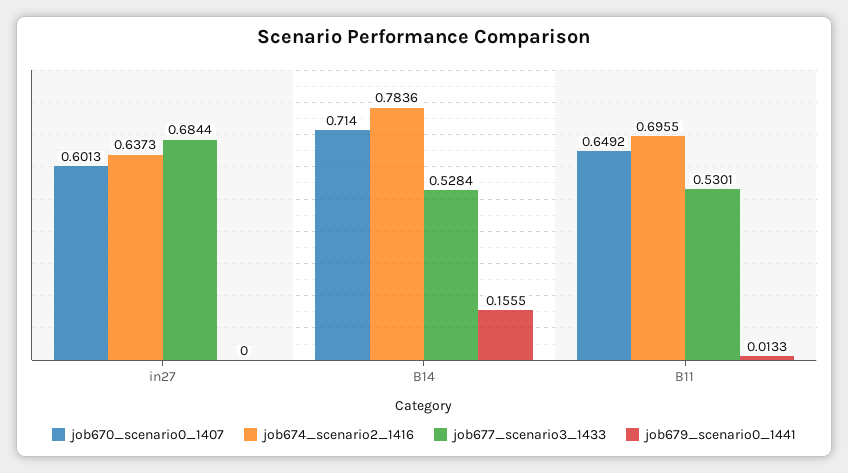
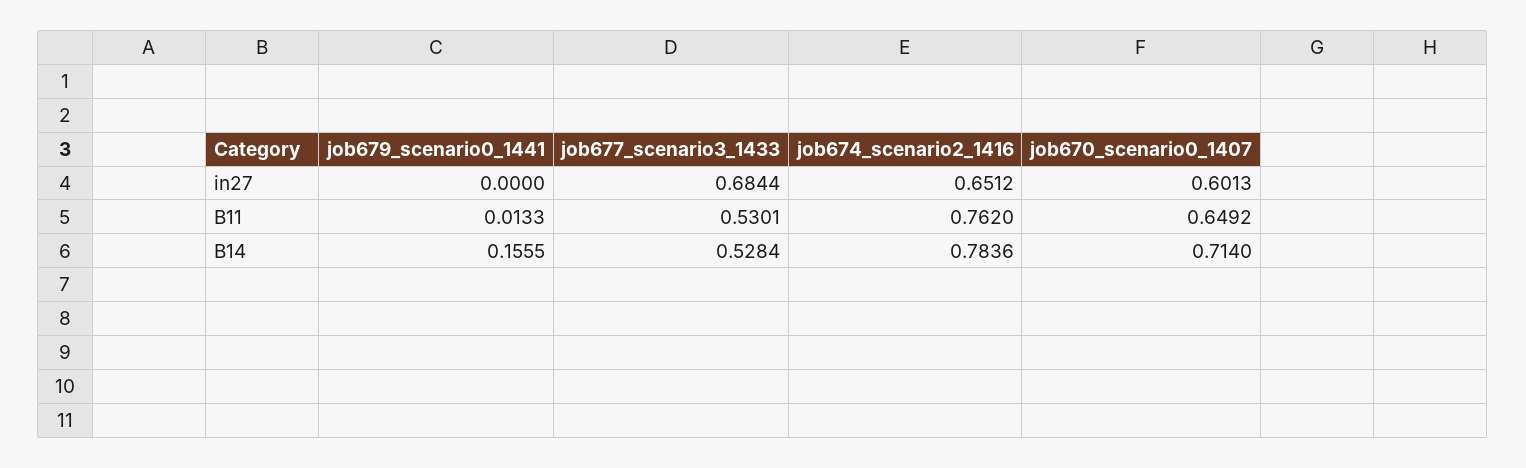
job674_scenario2_1416, in27: 0.6373 -> 0.6512
job674_scenario2_1416, B11: 0.6955 -> 0.762

